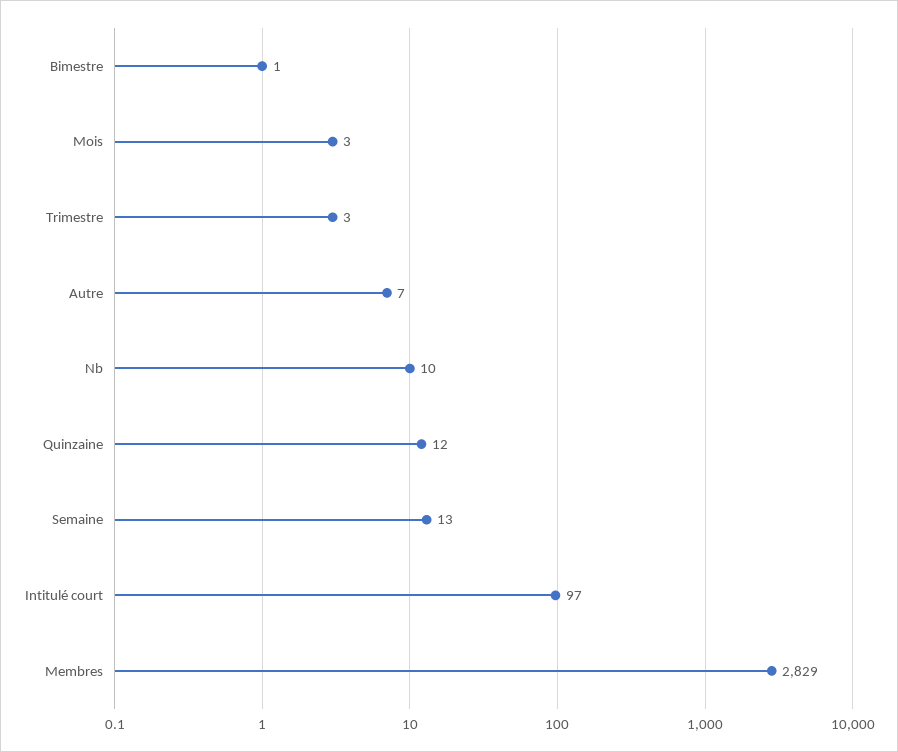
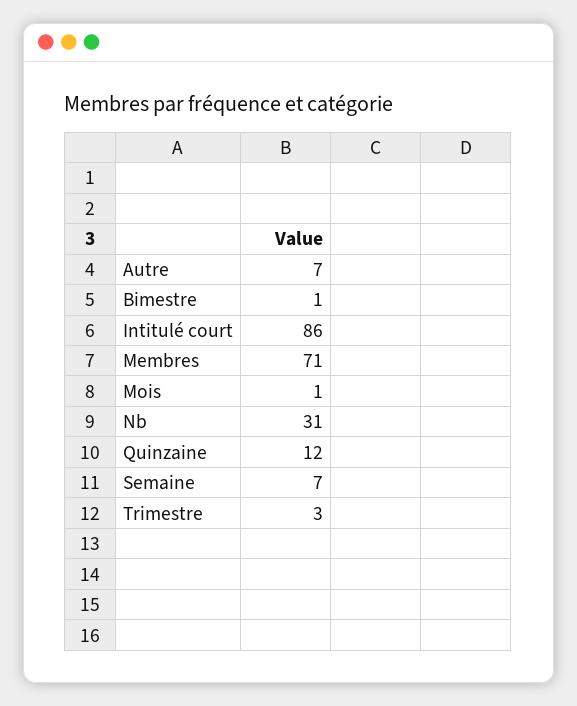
Mois: 3 -> 1
Nb: 10 -> 31
Semaine: 13 -> 7
Intitulé court: 97 -> 86
Membres: 2829 -> 71

